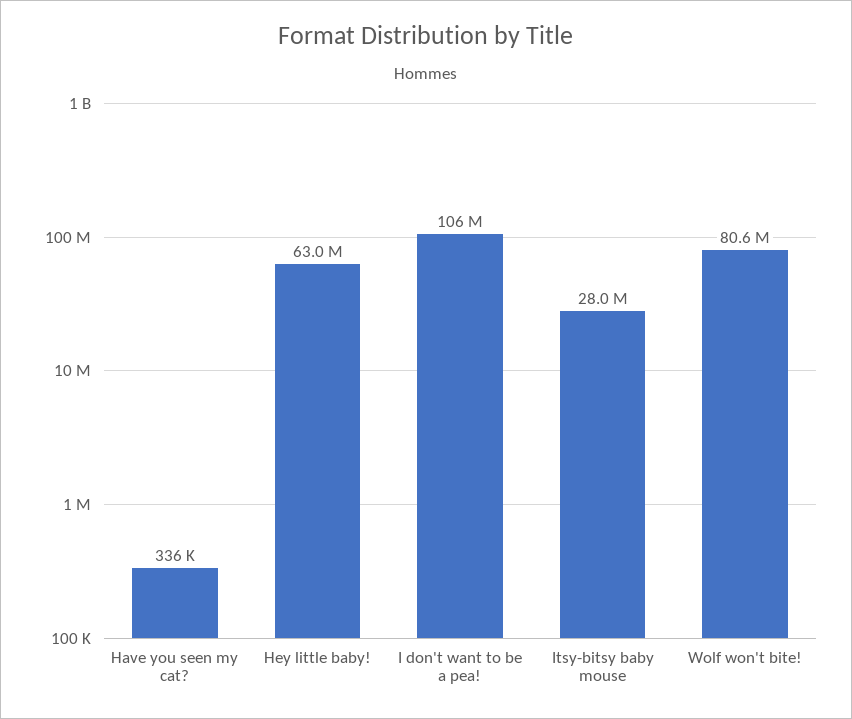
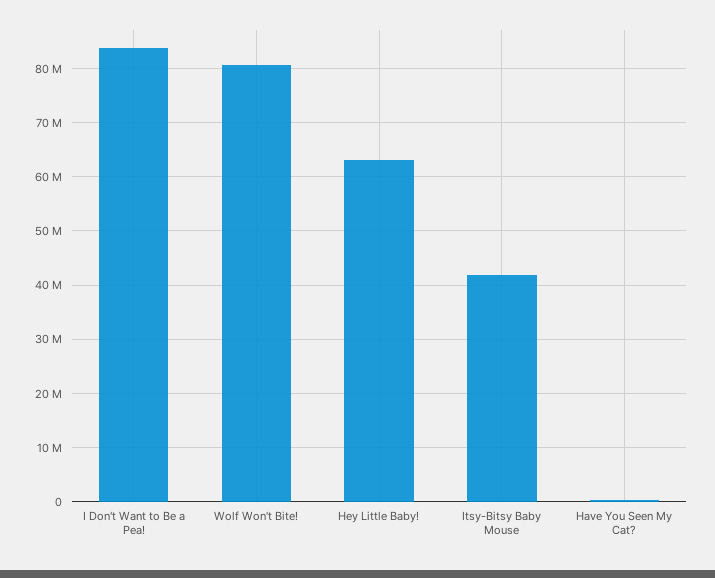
I don't want to be a pea!: 106000000 -> 84000000
Itsy-bitsy baby mouse: 28000000 -> 42000000

